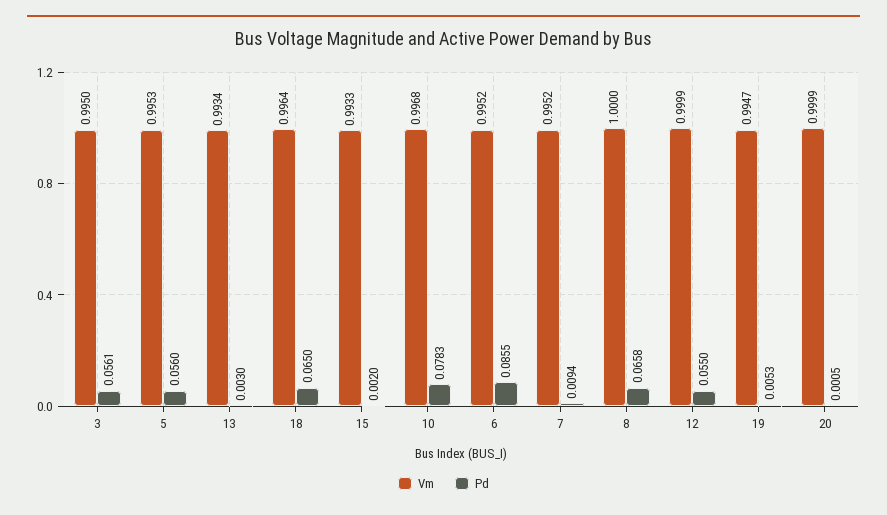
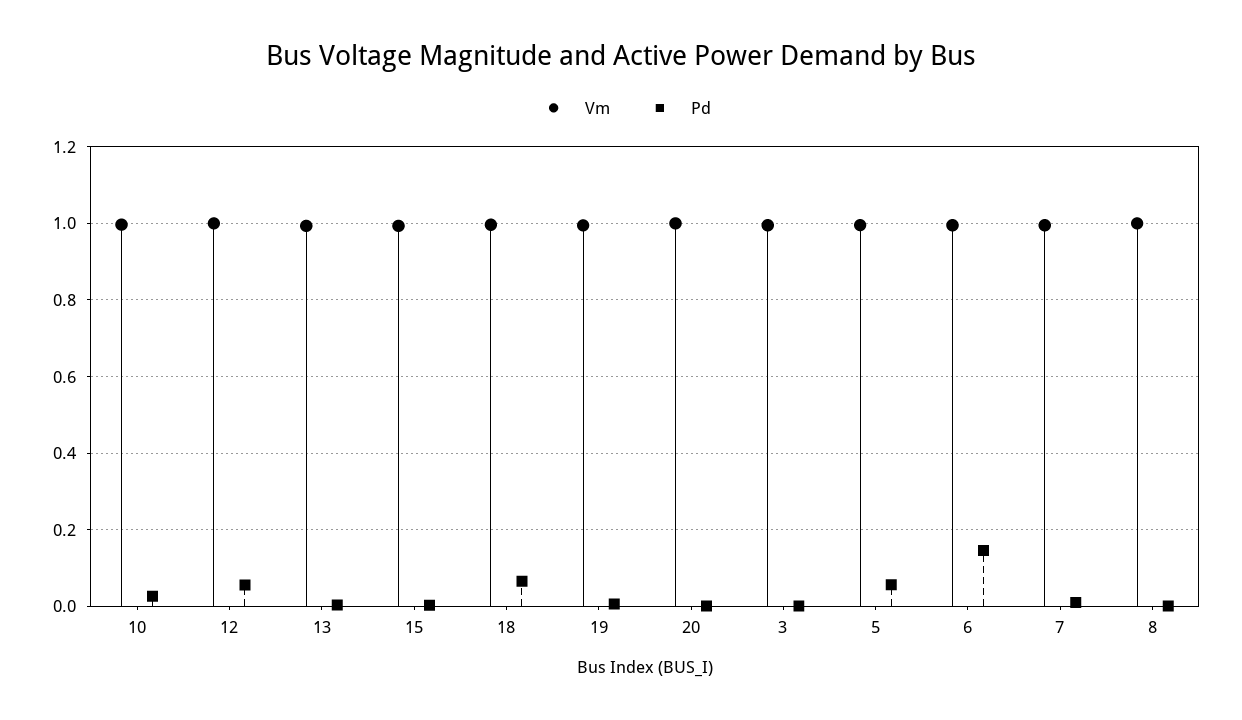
Pd, 3: 0.0561 -> 0
Pd, 10: 0.0783 -> 0.02
Pd, 6: 0.0855 -> 0.14
Pd, 8: 0.0658 -> 0

